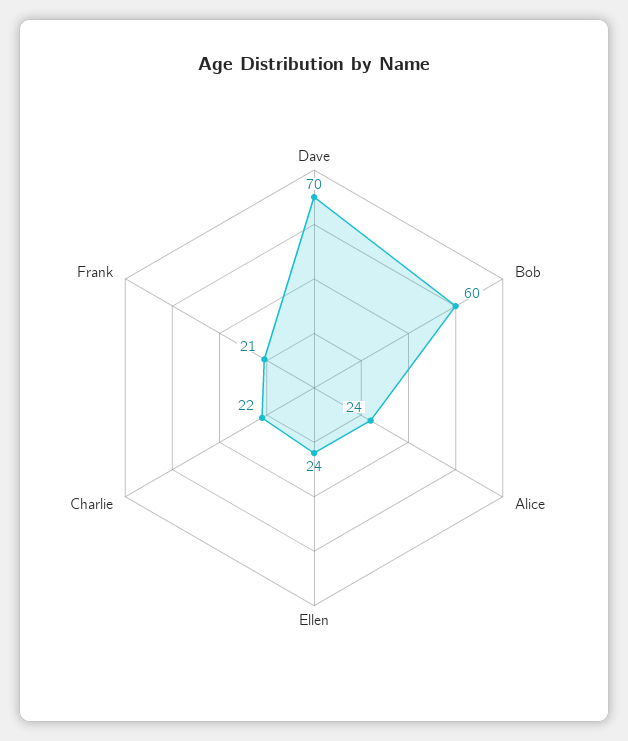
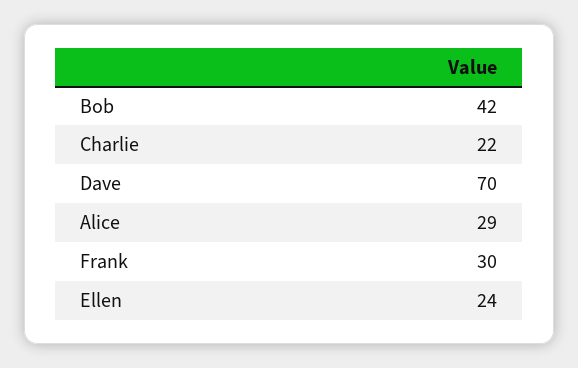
Bob: 60 -> 42
Alice: 24 -> 29
Frank: 21 -> 30

